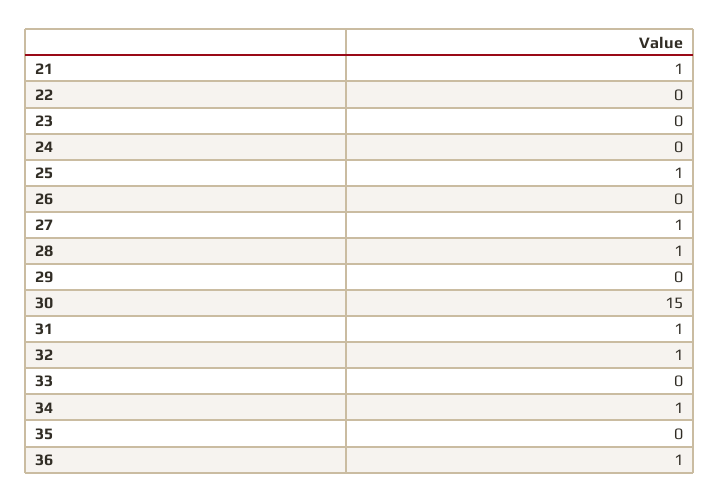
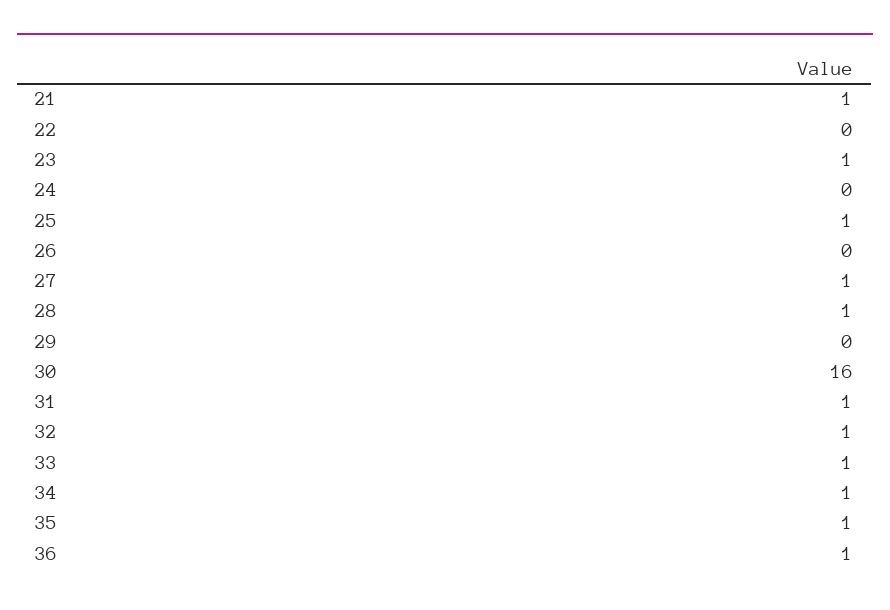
23: 0 -> 1
30: 15 -> 16
33: 0 -> 1
35: 0 -> 1

